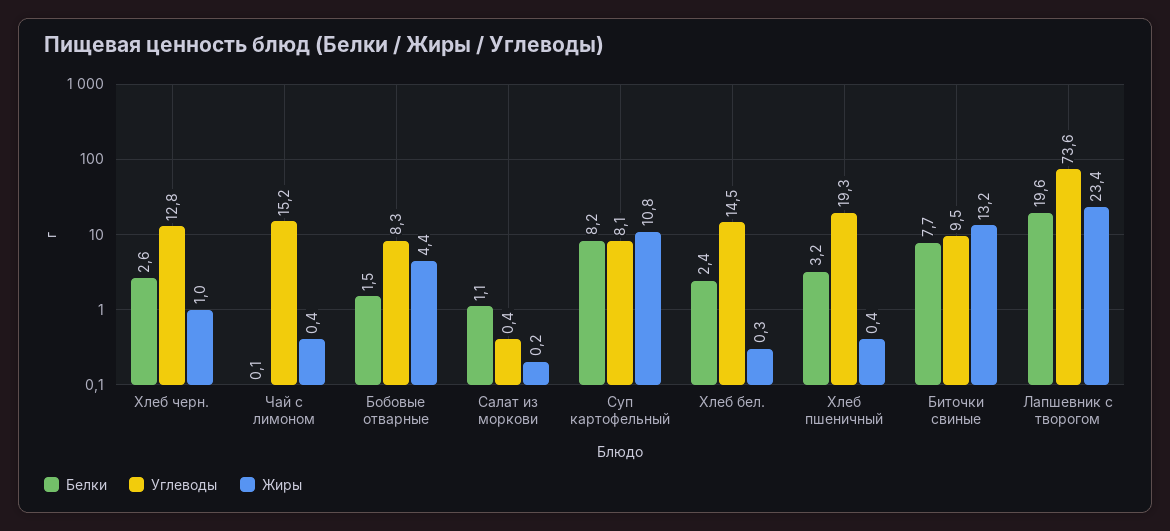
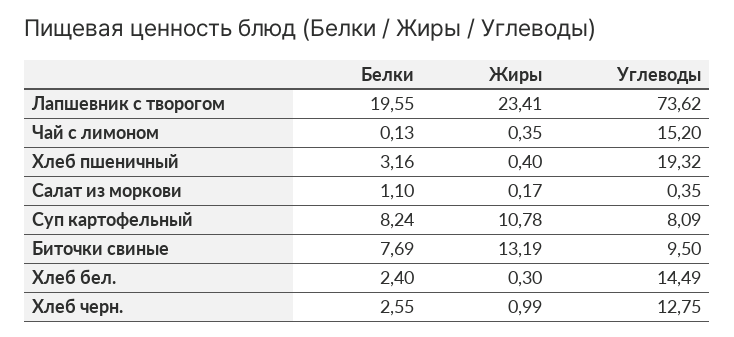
Белки, Бобовые отварные: 1.5 -> none
Углеводы, Бобовые отварные: 8.3 -> none
Жиры, Бобовые отварные: 4.4 -> none

